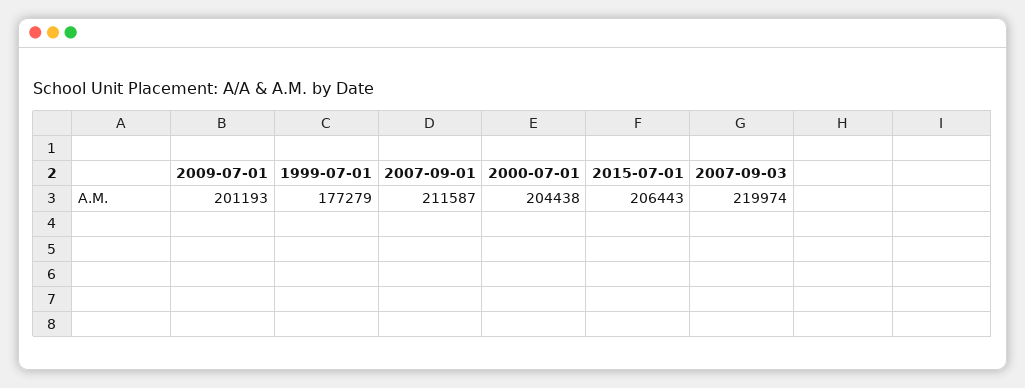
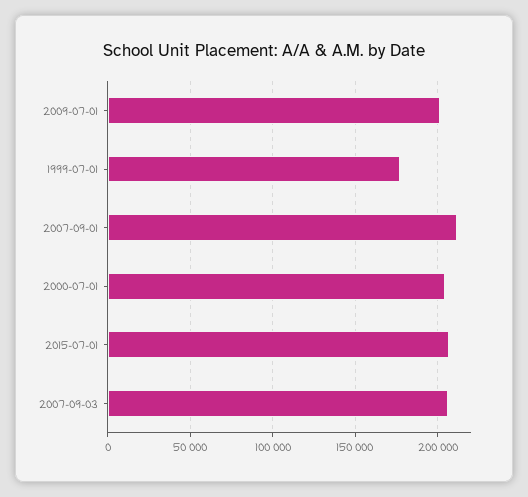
2007-09-03: 219974 -> 205000

